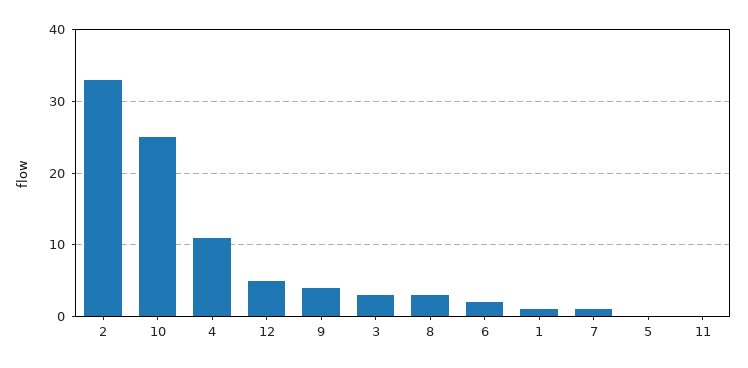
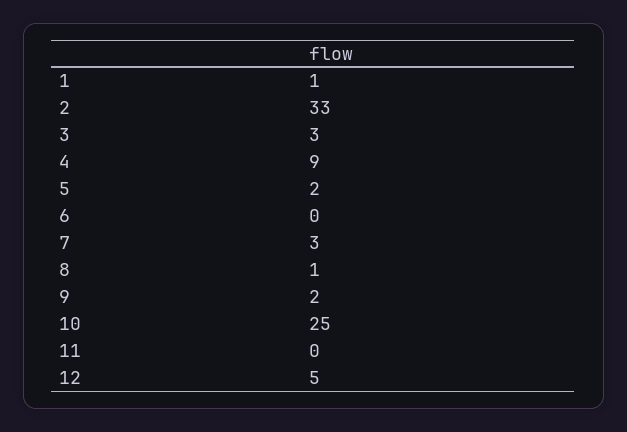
4: 11 -> 9
9: 4 -> 2
8: 3 -> 1
6: 2 -> 0
7: 1 -> 3
5: 0 -> 2

